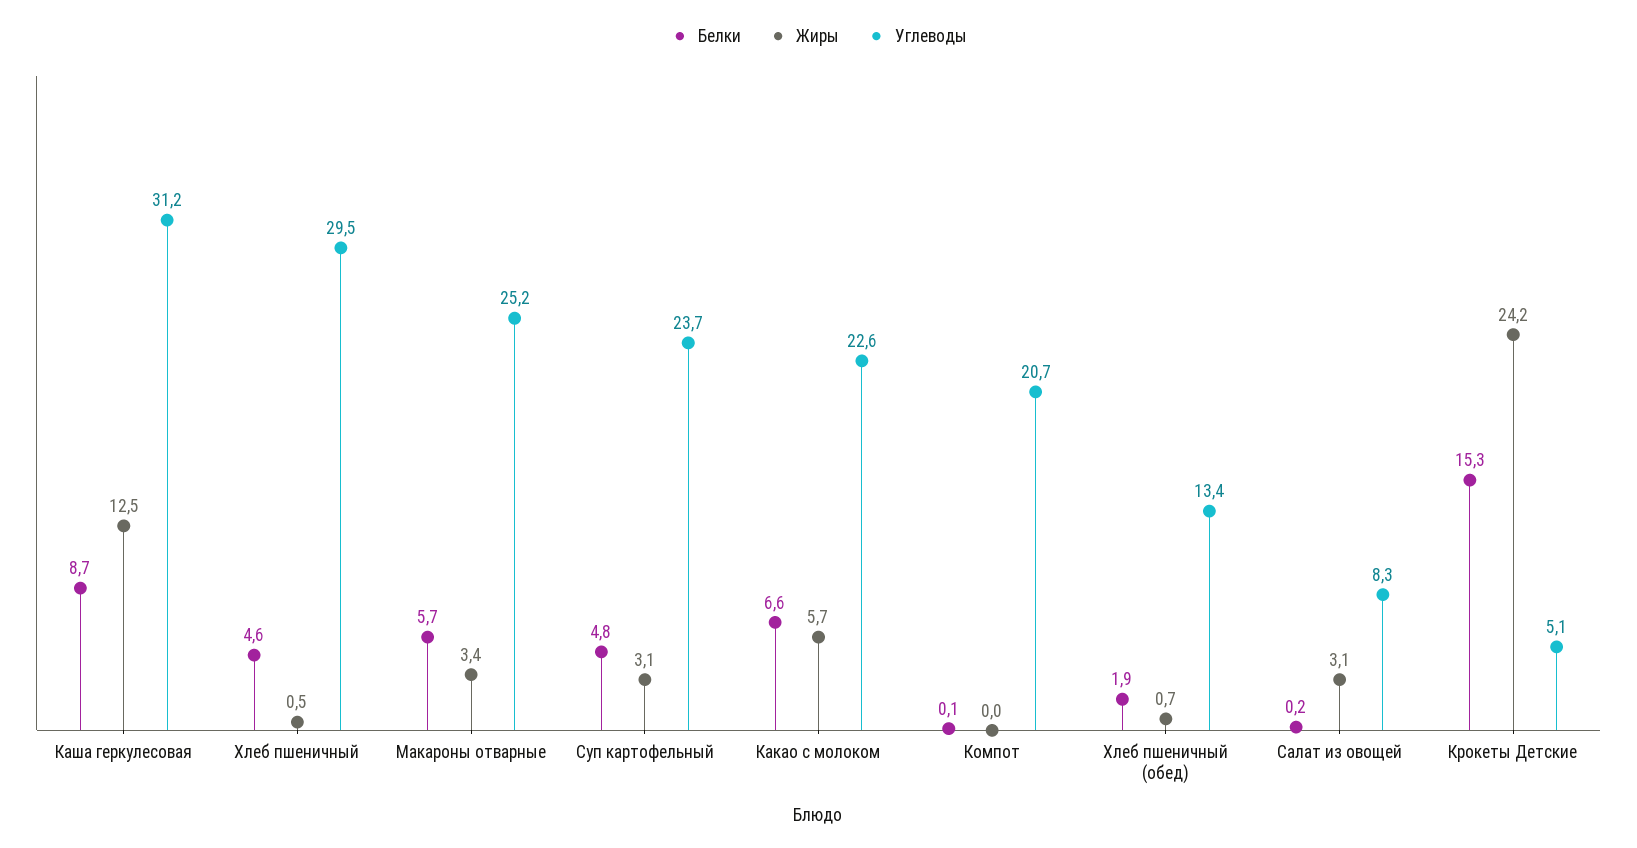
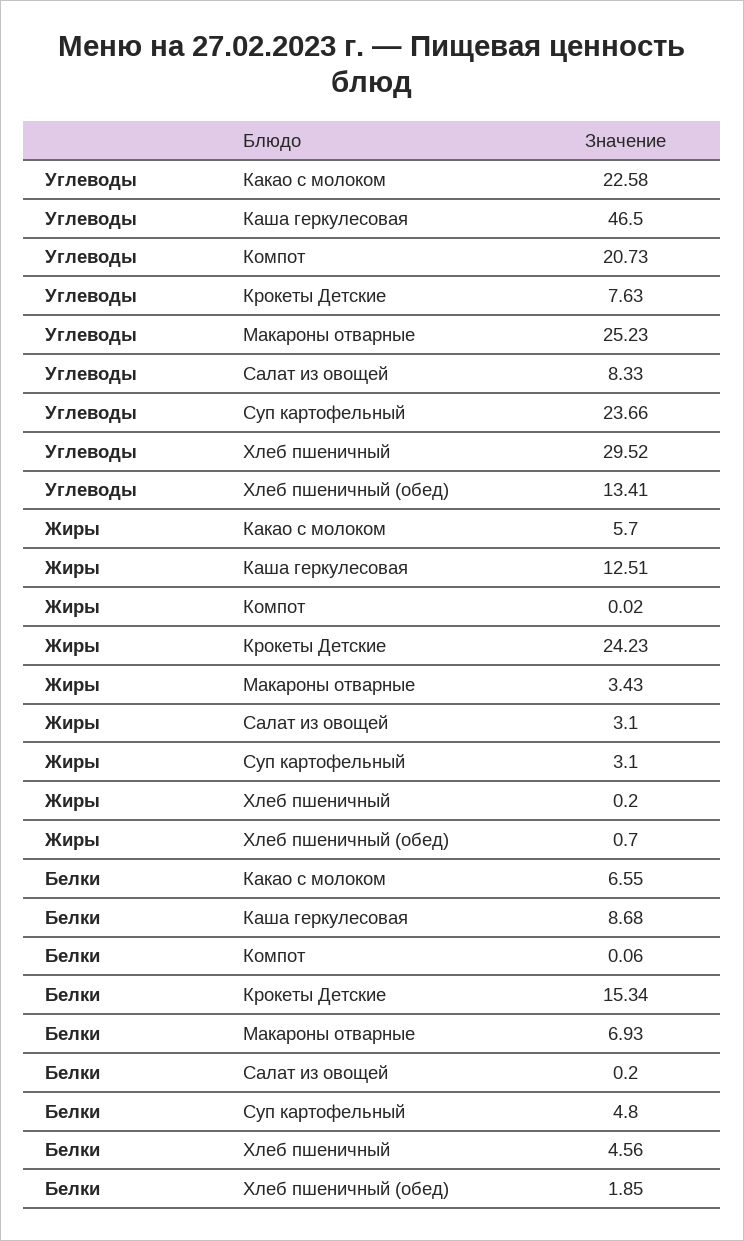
Углеводы, Каша геркулесовая: 31.2 -> 46.5
Жиры, Хлеб пшеничный: 0.5 -> 0.2
Белки, Макароны отварные: 5.7 -> 6.93
Углеводы, Крокеты Детские: 5.1 -> 7.63

